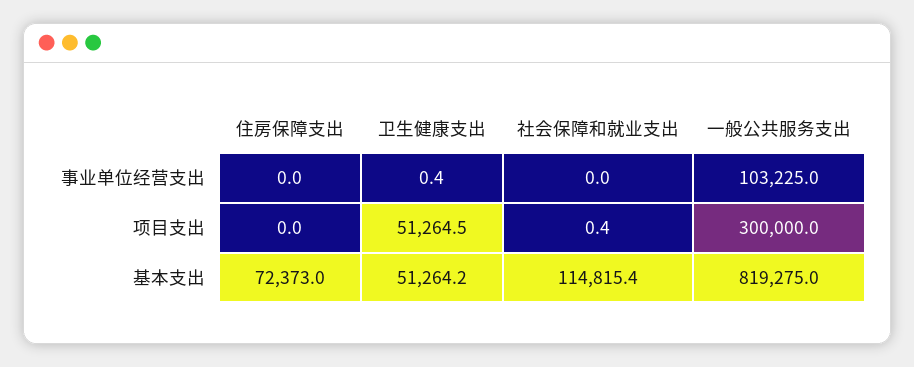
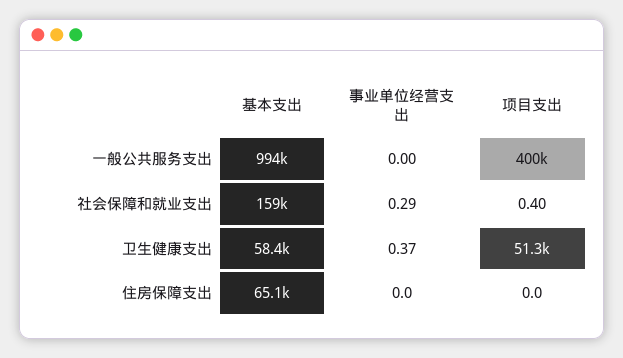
社会保障和就业支出, 事业单位经营支出: 0 -> 0.29
一般公共服务支出, 事业单位经营支出: 103225 -> 0
一般公共服务支出, 项目支出: 300000 -> 400000
住房保障支出, 基本支出: 72373 -> 65100
卫生健康支出, 基本支出: 51264.2 -> 58400
社会保障和就业支出, 基本支出: 114815.4 -> 159000
一般公共服务支出, 基本支出: 819275 -> 994000

